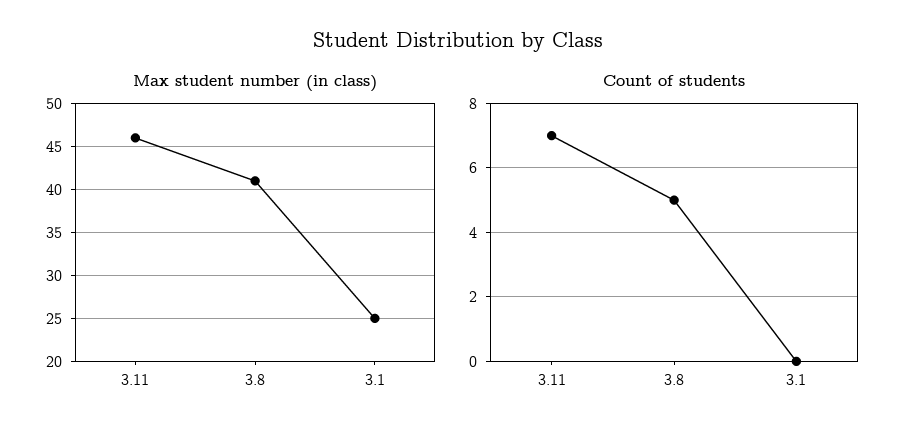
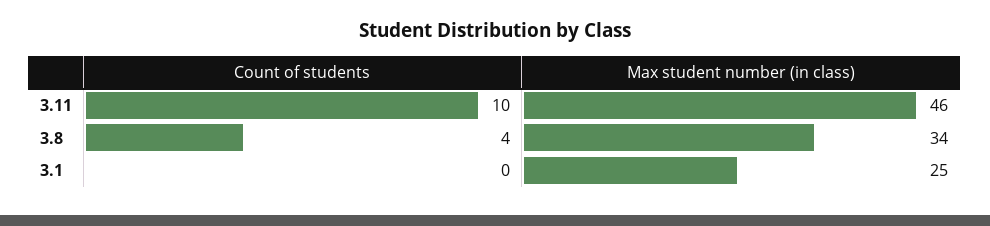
Max student number (in class), 3.8: 41 -> 34
Count of students, 3.11: 7 -> 10
Count of students, 3.8: 5 -> 4

